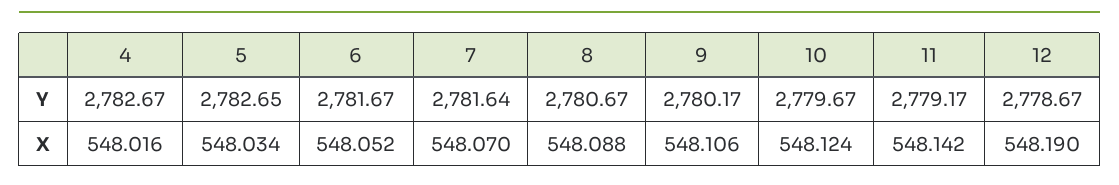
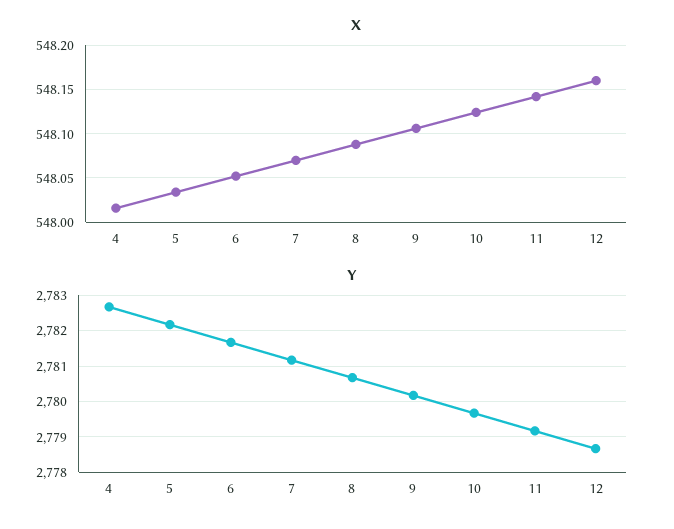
Y, 5: 2782.65 -> 2782.2
Y, 7: 2781.64 -> 2781.2
X, 12: 548.19 -> 548.16

